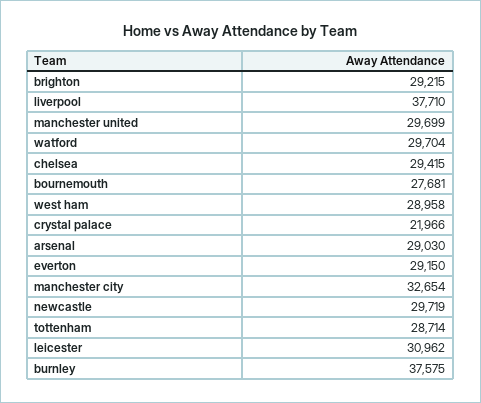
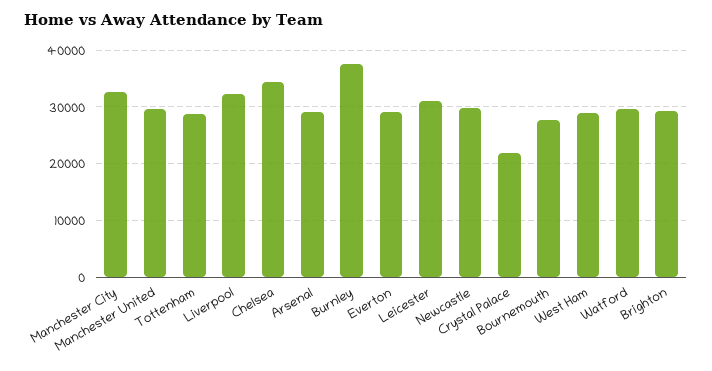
liverpool: 37710 -> 32000
chelsea: 29415 -> 34000

